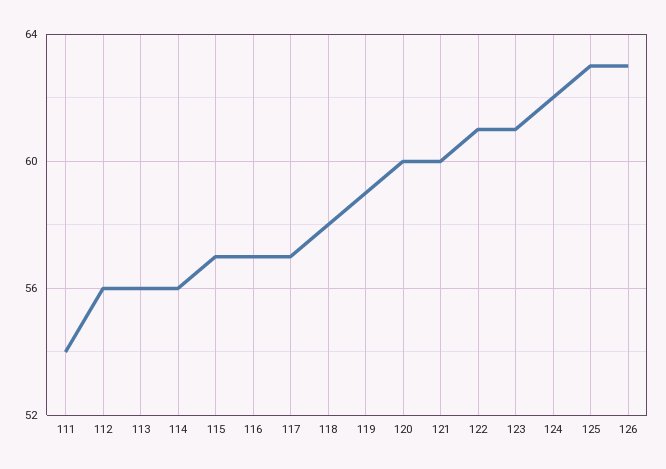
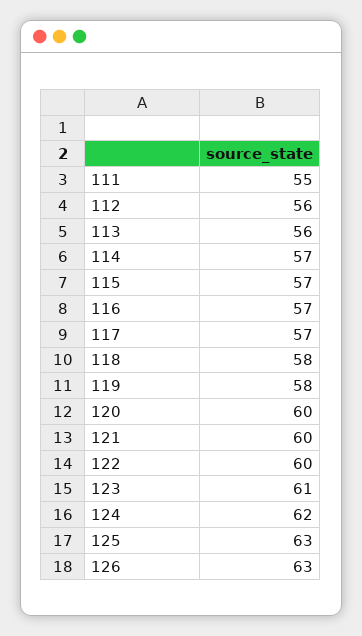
111: 54 -> 55
114: 56 -> 57
119: 59 -> 58
122: 61 -> 60

